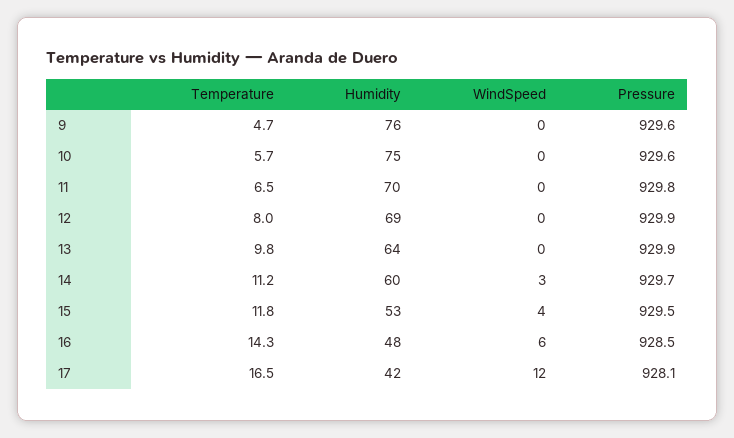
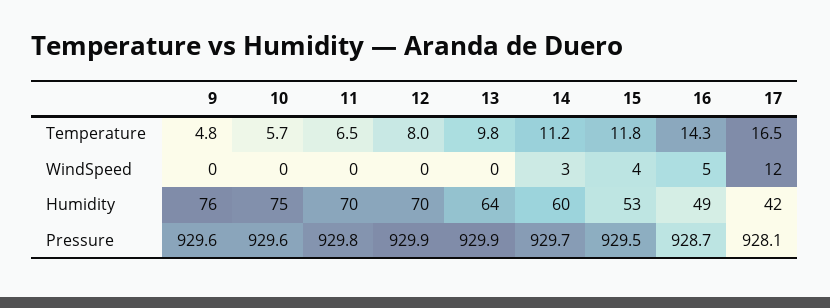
Temperature, 9: 4.7 -> 4.8
Humidity, 12: 69 -> 70
Humidity, 16: 48 -> 49
WindSpeed, 16: 6 -> 5
Pressure, 16: 928.5 -> 928.7

